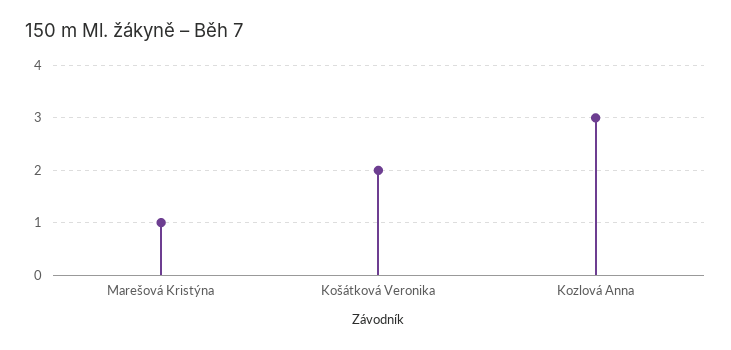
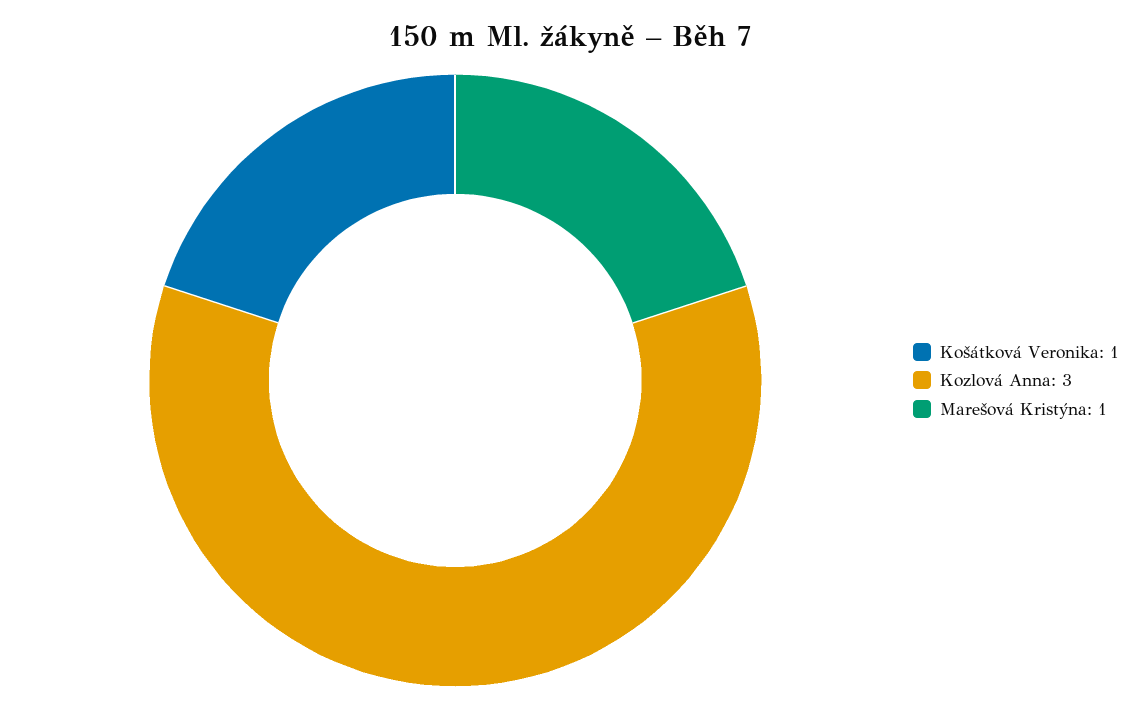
Košátková Veronika: 2 -> 1

